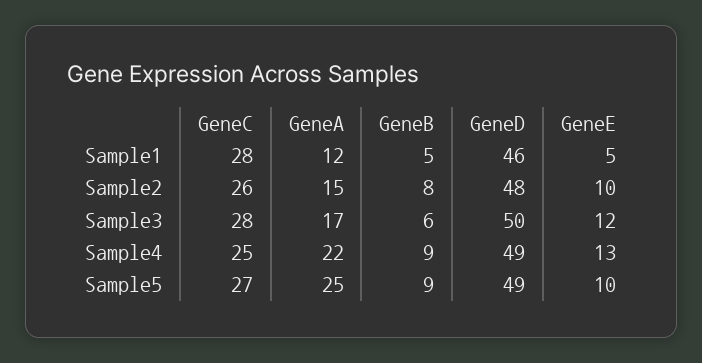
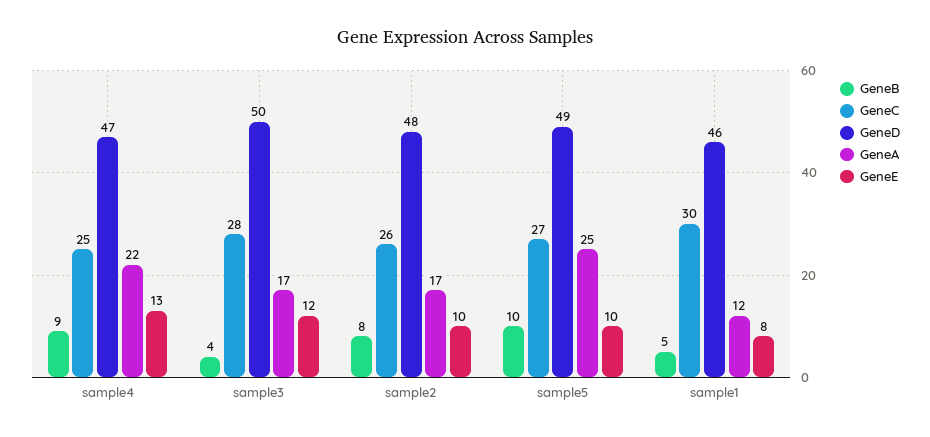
GeneC, Sample1: 28 -> 30
GeneE, Sample1: 5 -> 8
GeneA, Sample2: 15 -> 17
GeneB, Sample3: 6 -> 4
GeneD, Sample4: 49 -> 47
GeneB, Sample5: 9 -> 10

